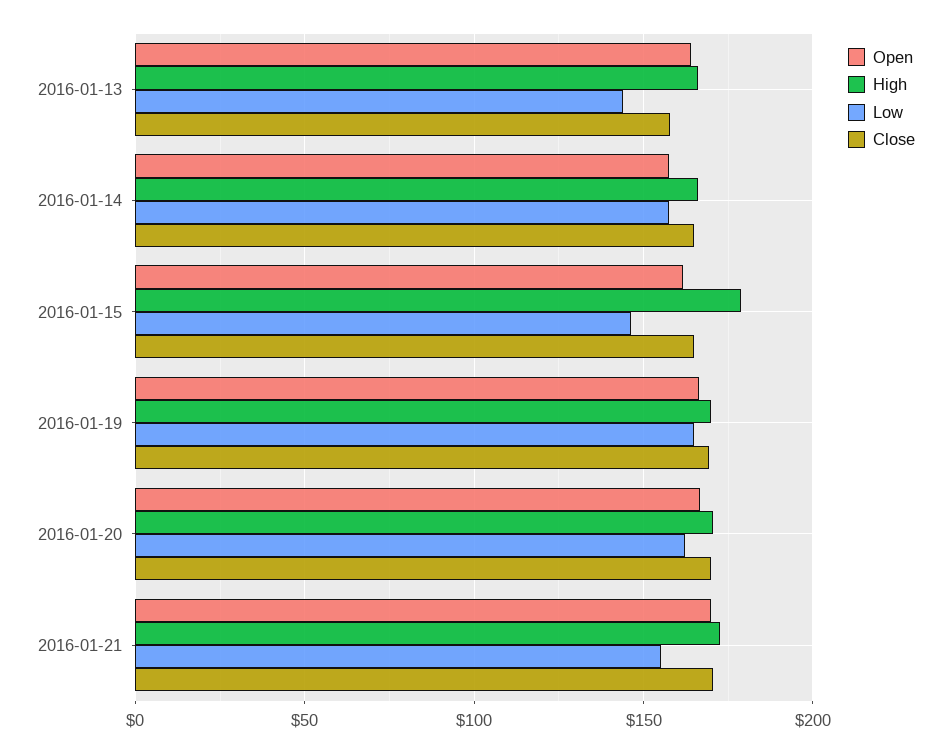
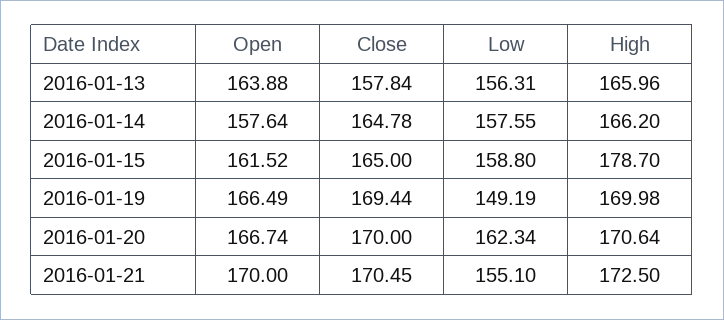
Low, 2016-01-13: 145 -> 156.31
Low, 2016-01-15: 145 -> 158.8
Low, 2016-01-19: 165 -> 149.19

